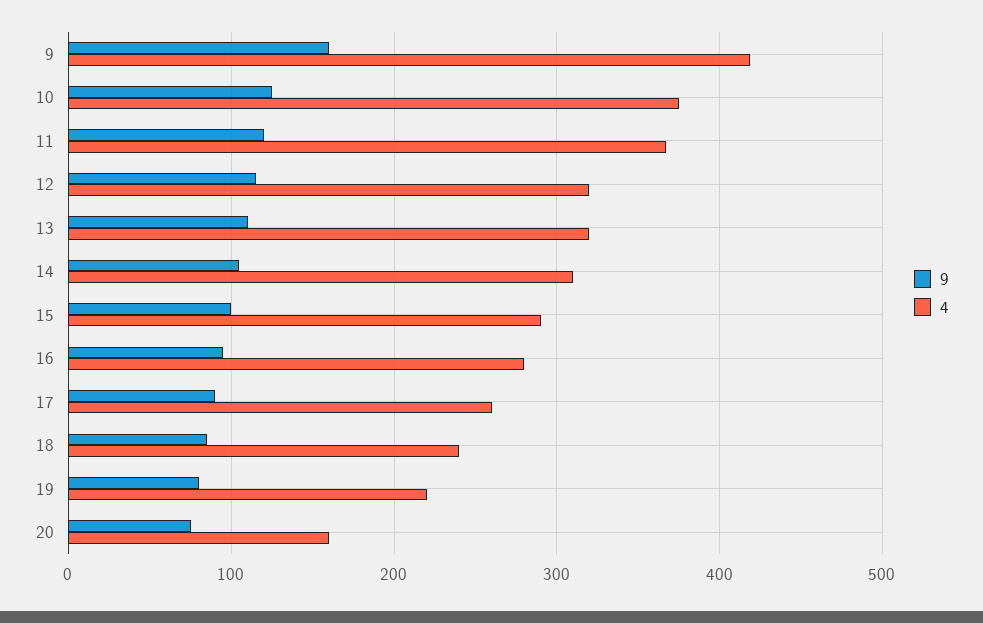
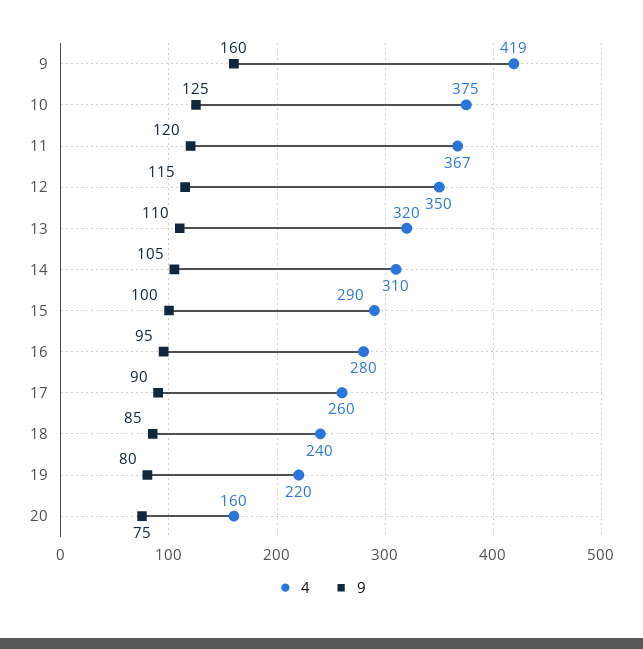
4, 12: 320 -> 350

